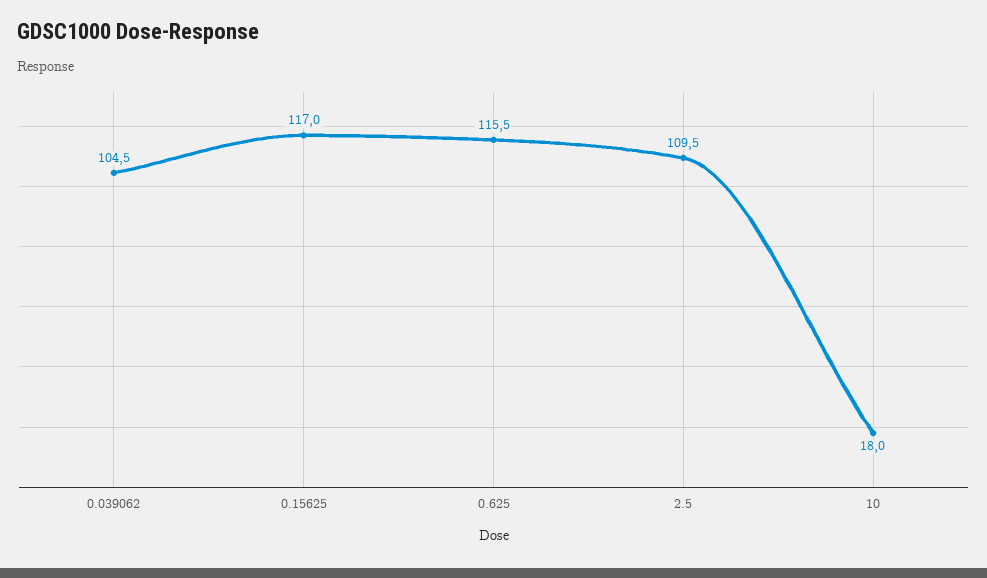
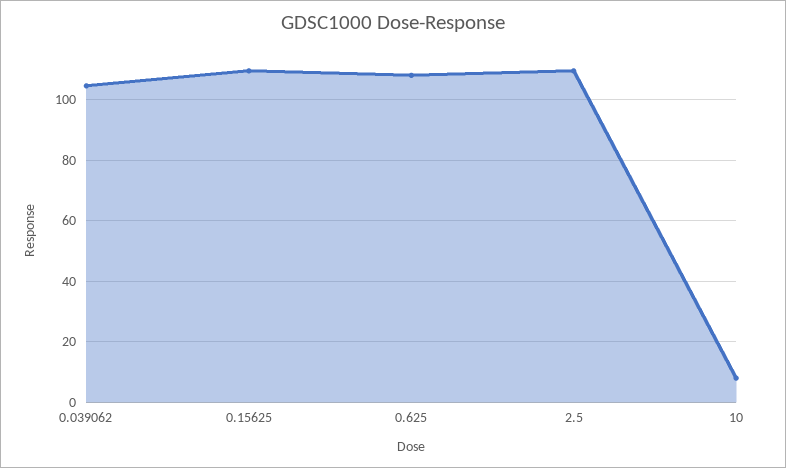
0.15625: 117 -> 110
0.625: 115.5 -> 108
10: 18 -> 8

